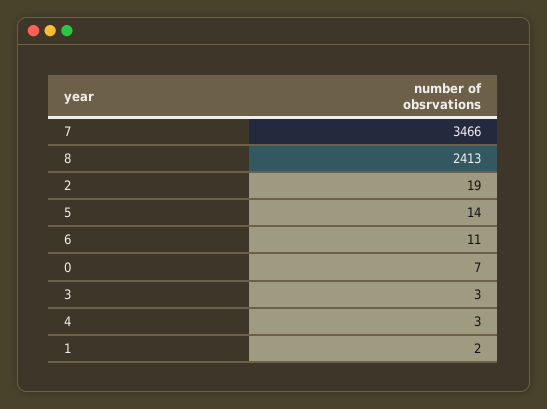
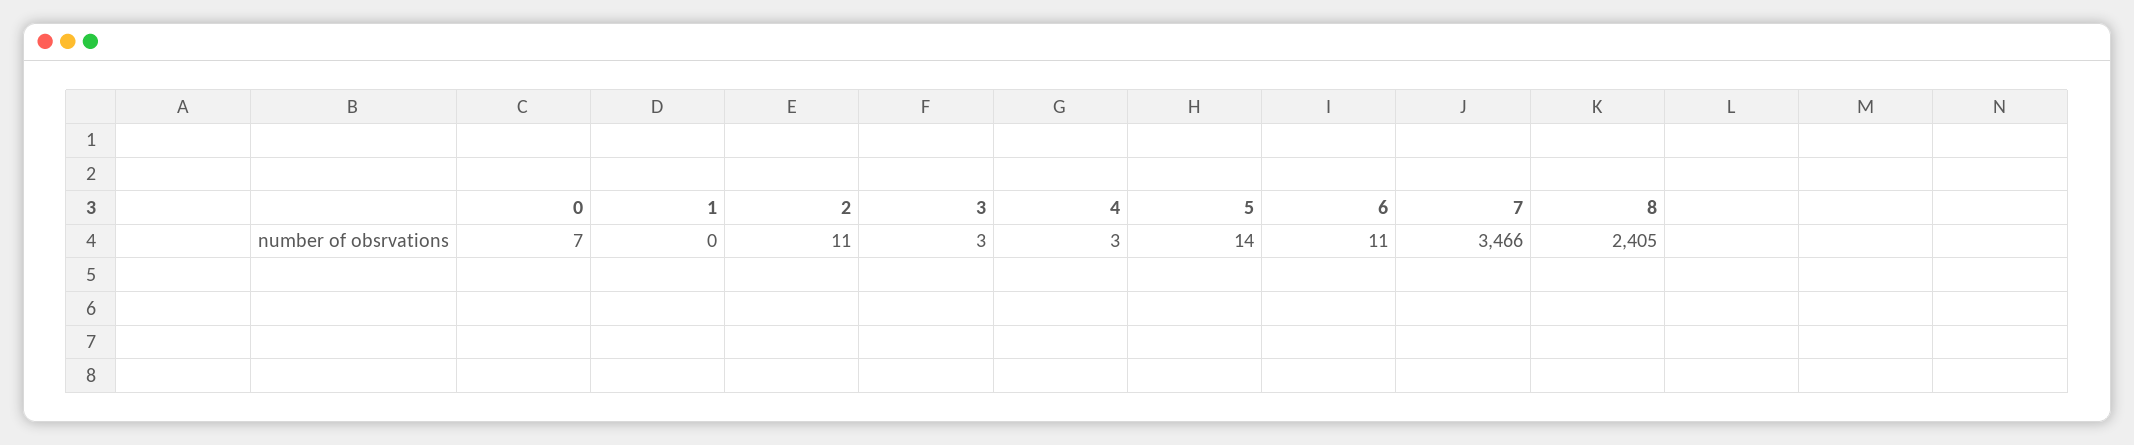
8: 2413 -> 2405
2: 19 -> 11
1: 2 -> 0

